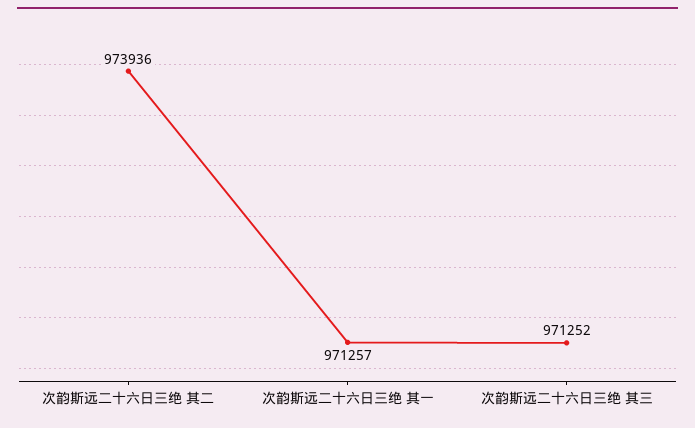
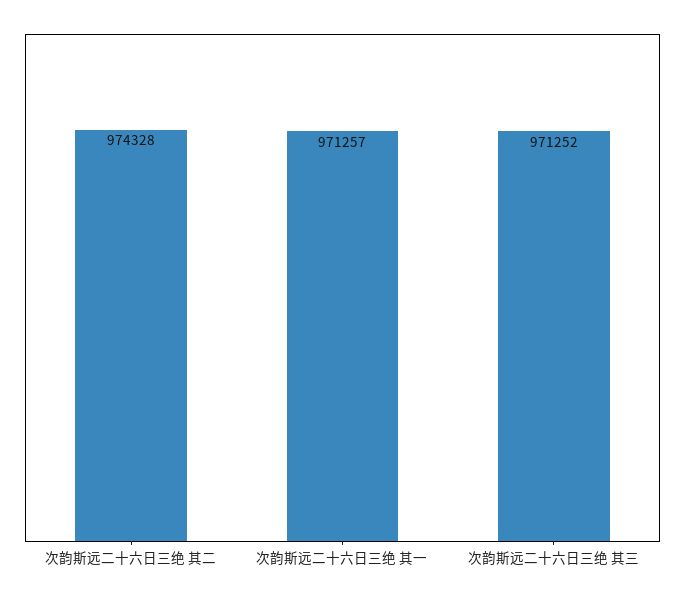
次韵斯远二十六日三绝 其二: 973936 -> 974328

